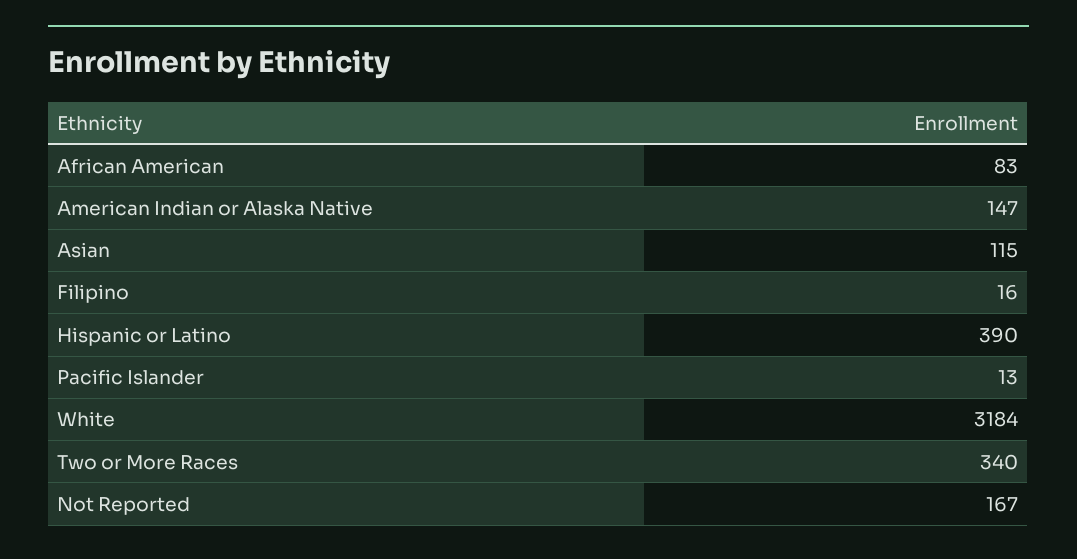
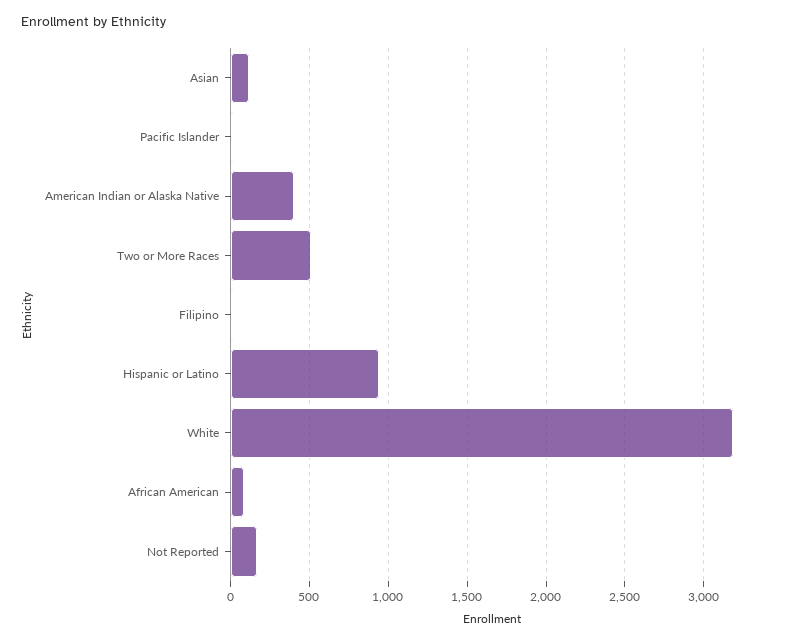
American Indian or Alaska Native: 147 -> 400
Hispanic or Latino: 390 -> 950
Two or More Races: 340 -> 500

